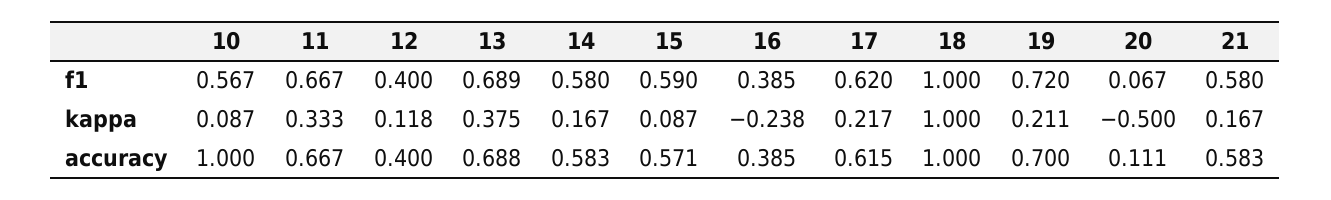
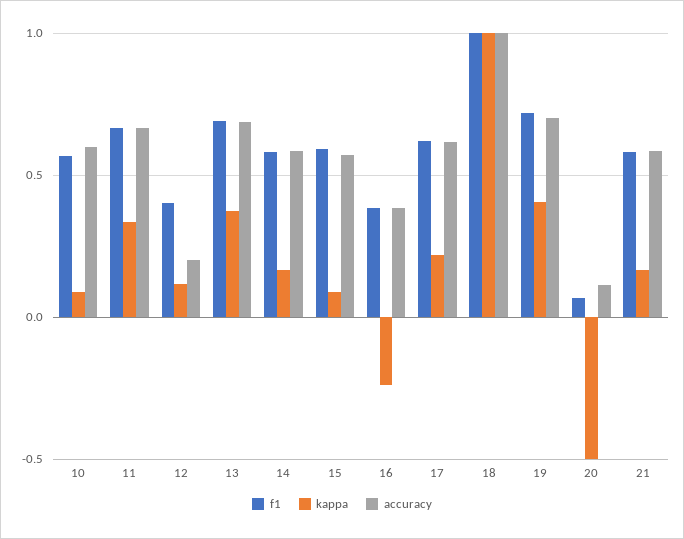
kappa, 19: 0.211 -> 0.4
accuracy, 10: 1 -> 0.6
accuracy, 12: 0.4 -> 0.2

